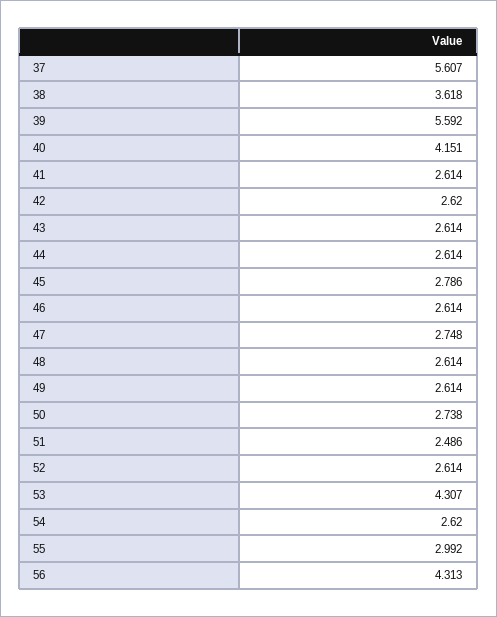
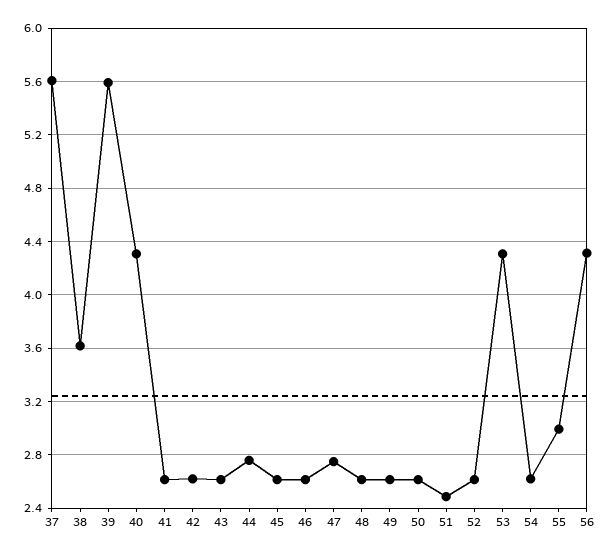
40: 4.151 -> 4.3
44: 2.614 -> 2.75
45: 2.786 -> 2.6
50: 2.738 -> 2.6

